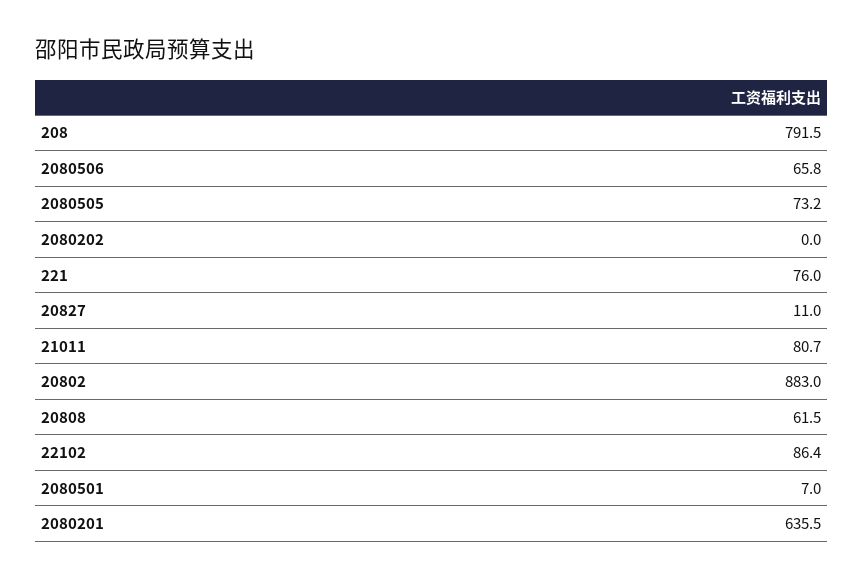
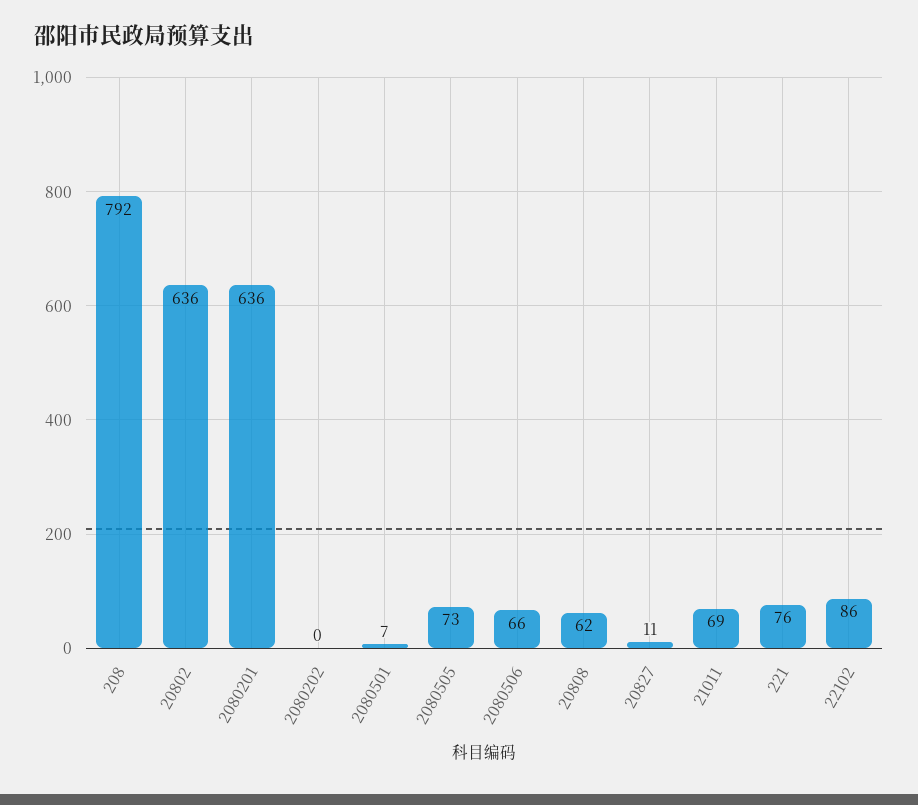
21011: 80.7 -> 69
20802: 883 -> 636

